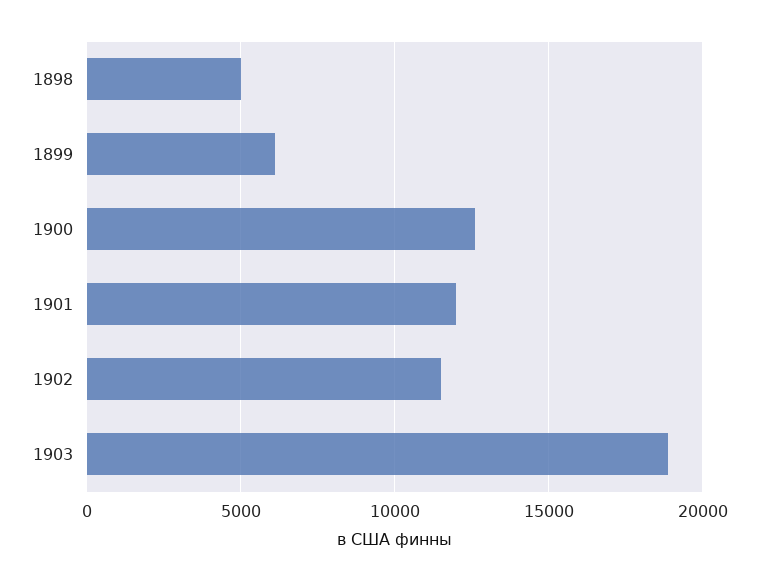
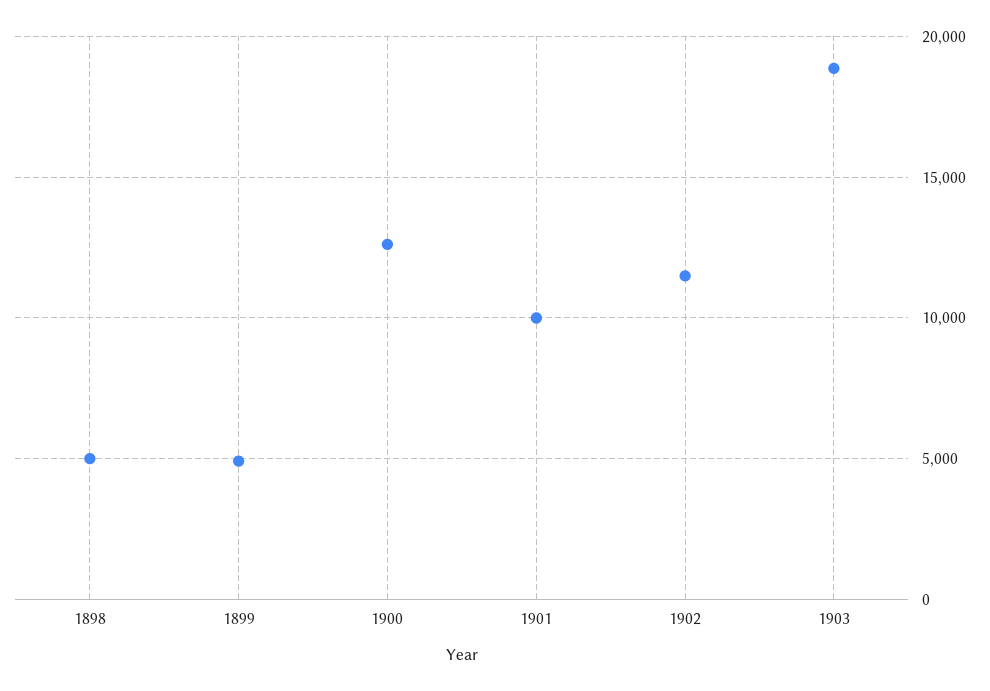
1899: 6000 -> 5000
1901: 12000 -> 10000

